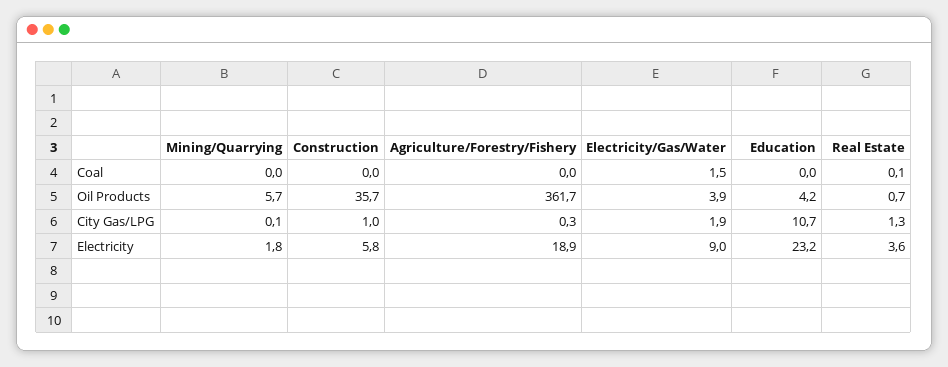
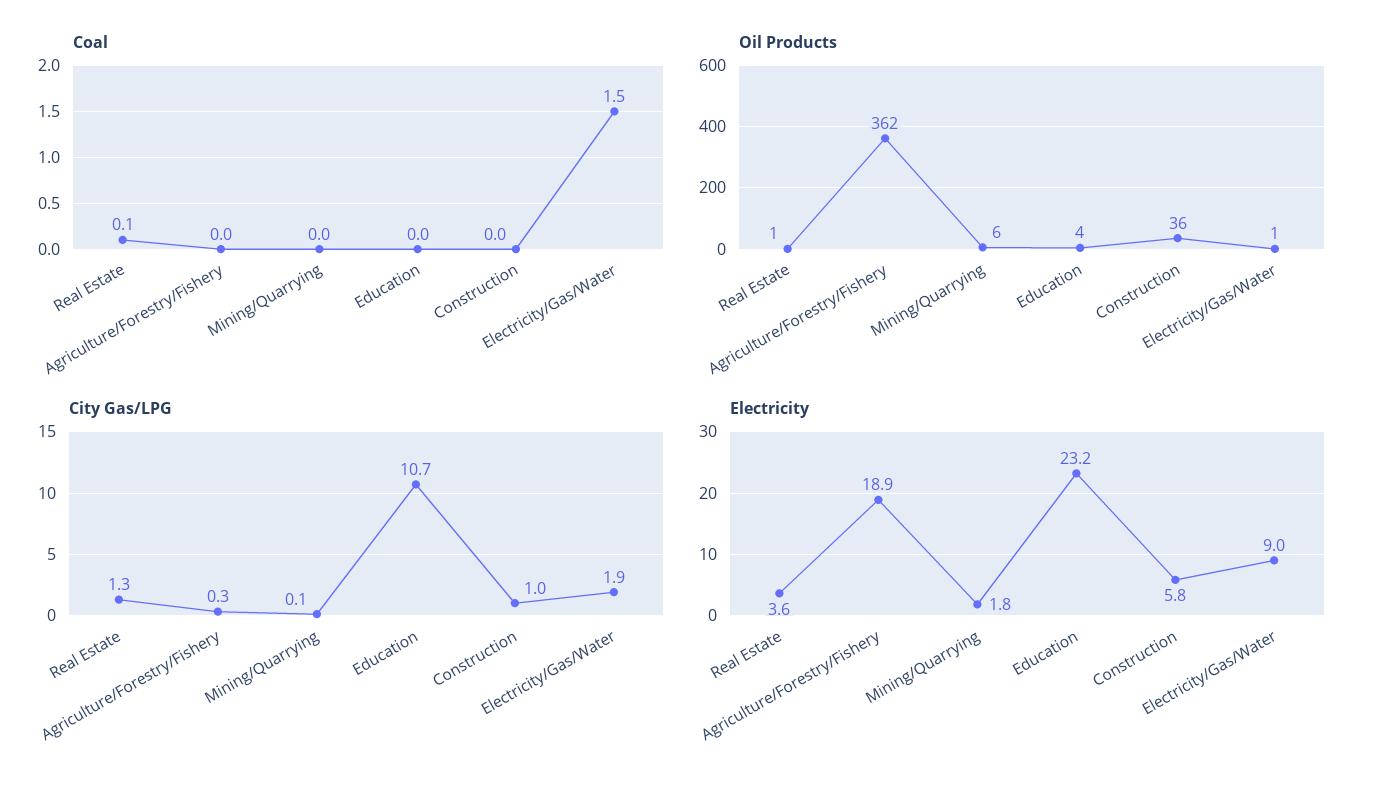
Oil Products, Electricity/Gas/Water: 3.9 -> 1

